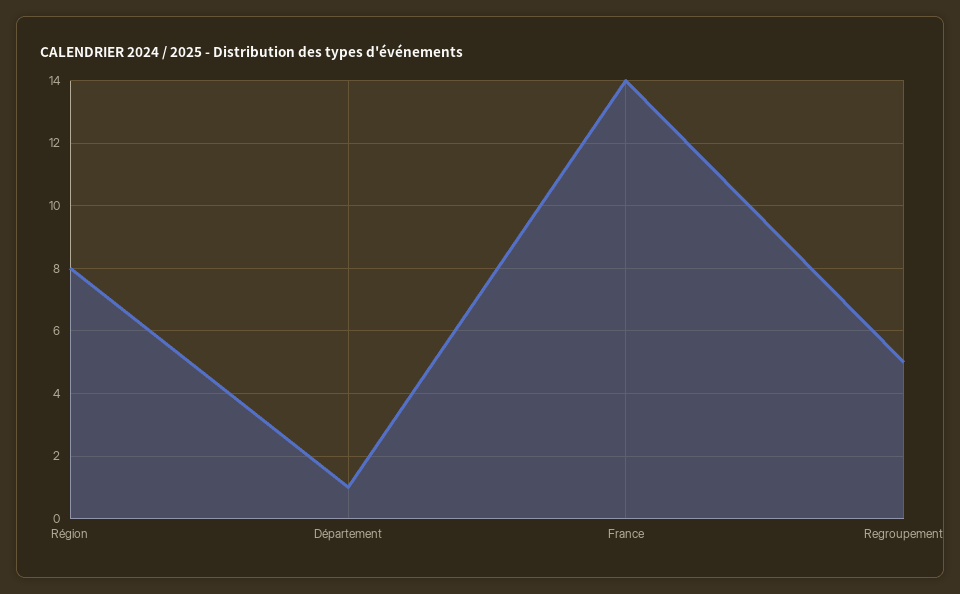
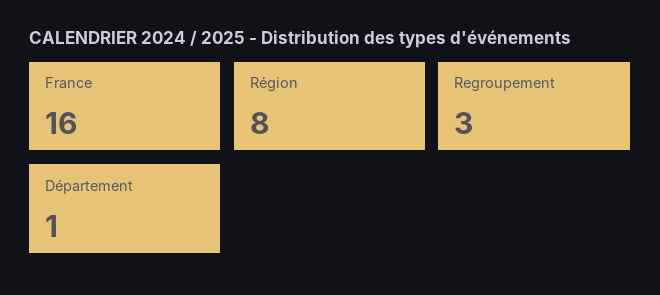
France: 14 -> 16
Regroupement: 5 -> 3

